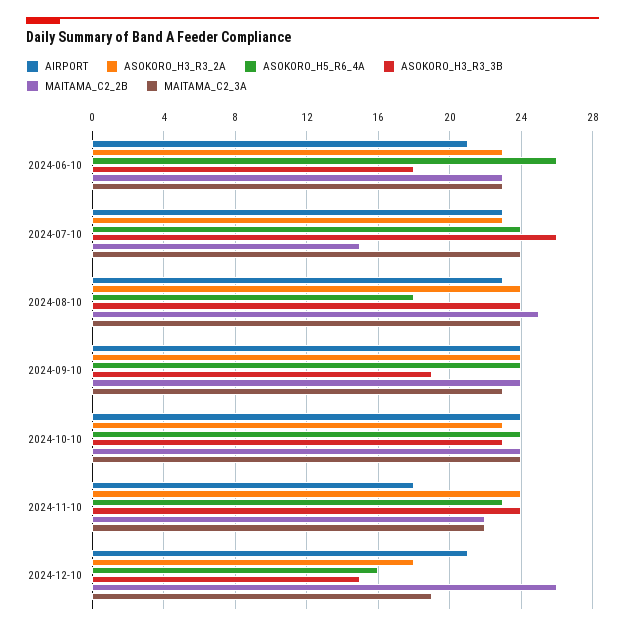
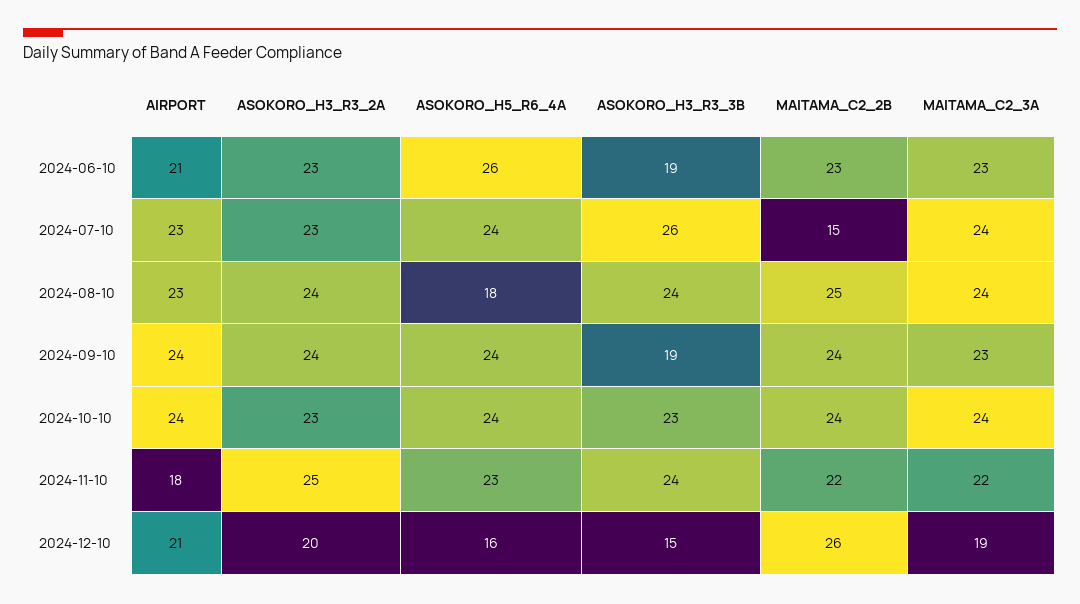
ASOKORO_H3_R3_3B, 2024-06-10: 18 -> 19
ASOKORO_H3_R3_2A, 2024-11-10: 24 -> 25
ASOKORO_H3_R3_2A, 2024-12-10: 18 -> 20

